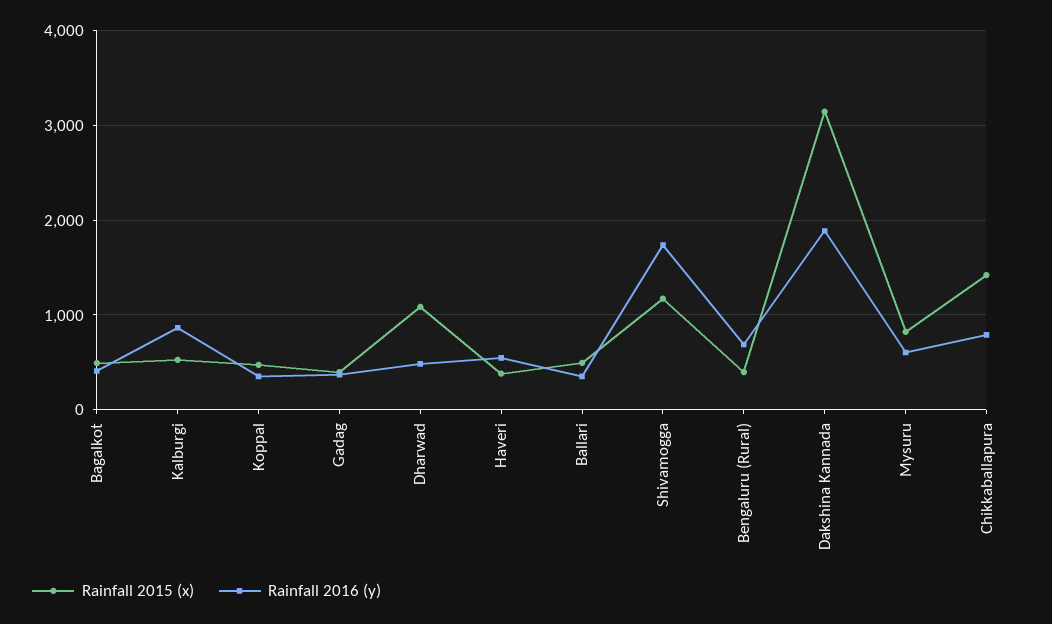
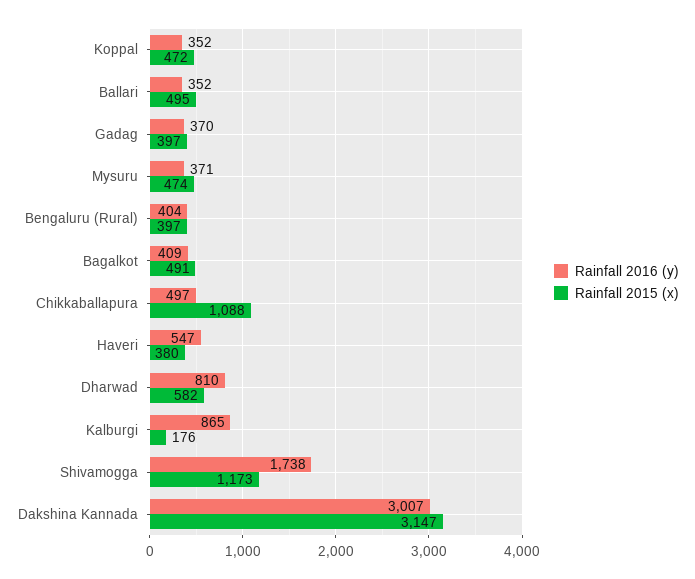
Rainfall 2015 (x), Kalburgi: 500 -> 176
Rainfall 2015 (x), Dharwad: 1100 -> 582
Rainfall 2016 (y), Dharwad: 500 -> 810
Rainfall 2016 (y), Bengaluru (Rural): 700 -> 404
Rainfall 2016 (y), Dakshina Kannada: 1900 -> 3007
Rainfall 2015 (x), Mysuru: 800 -> 474
Rainfall 2016 (y), Mysuru: 600 -> 371
Rainfall 2015 (x), Chikkaballapura: 1400 -> 1088
Rainfall 2016 (y), Chikkaballapura: 800 -> 497

